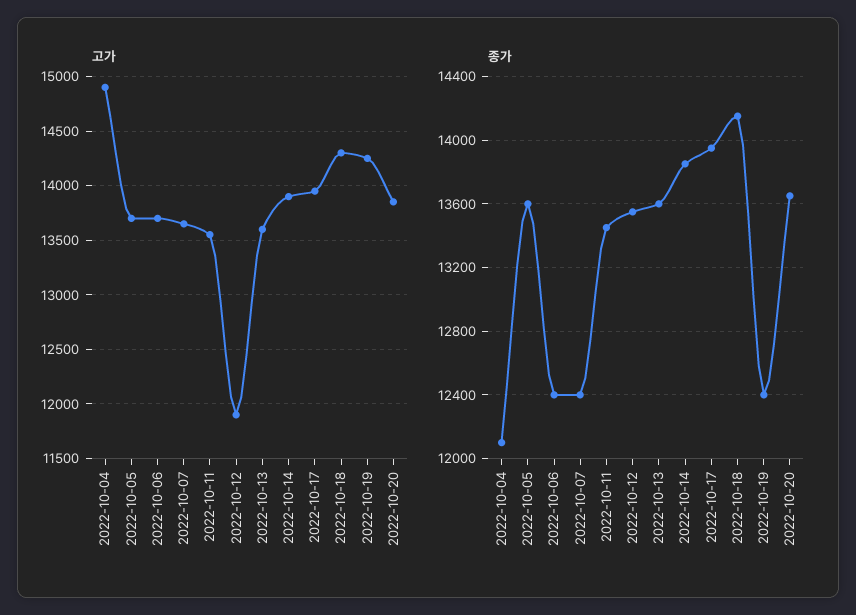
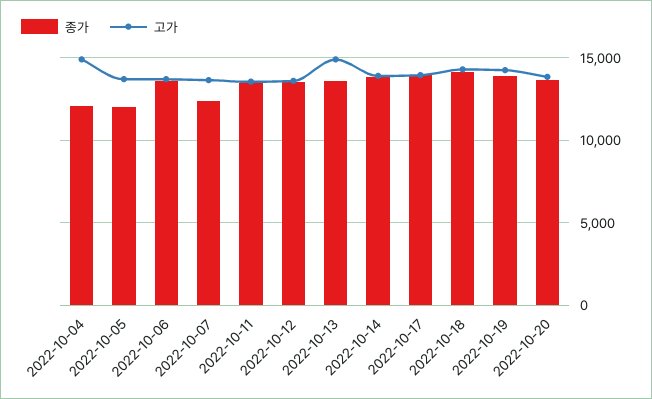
고가, 2022-10-12: 11900 -> 13500
고가, 2022-10-13: 13600 -> 15000
종가, 2022-10-05: 13600 -> 12000
종가, 2022-10-06: 12400 -> 13500
종가, 2022-10-19: 12400 -> 14000

